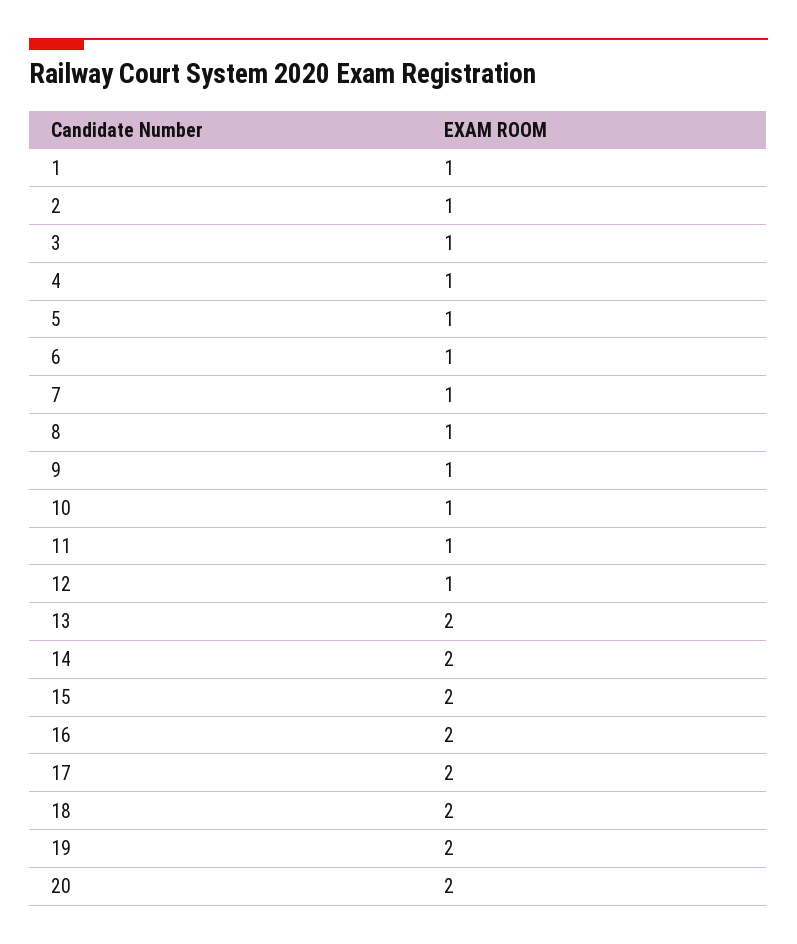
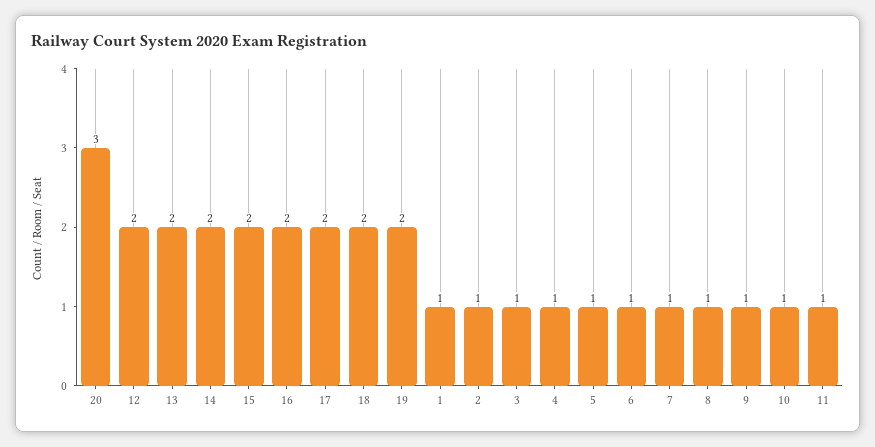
12: 1 -> 2
20: 2 -> 3

